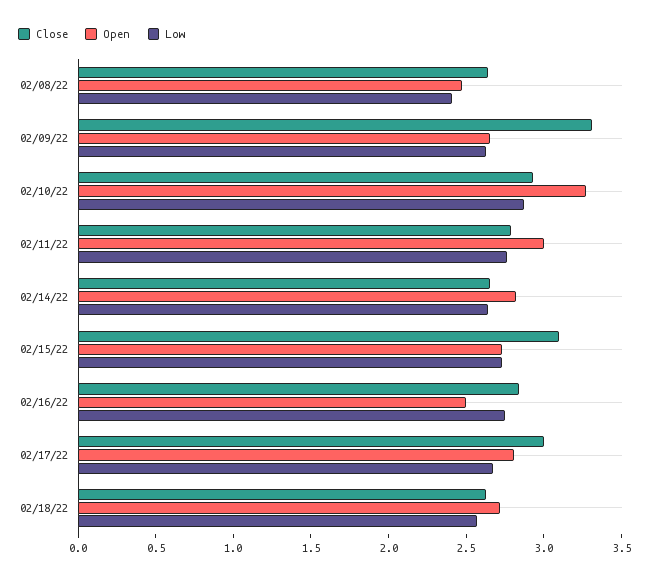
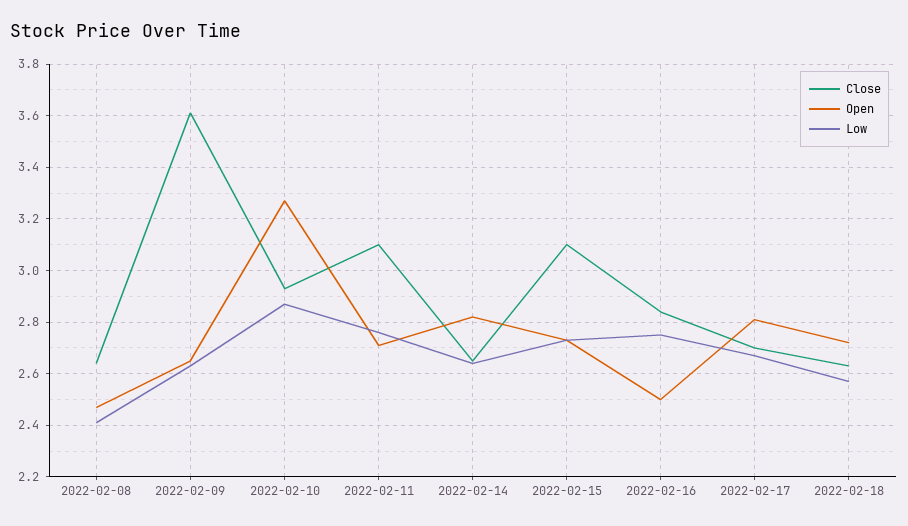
Close, 02/09/22: 3.3 -> 3.6
Close, 02/11/22: 2.8 -> 3.1
Open, 02/11/22: 3 -> 2.7
Close, 02/17/22: 3 -> 2.7

